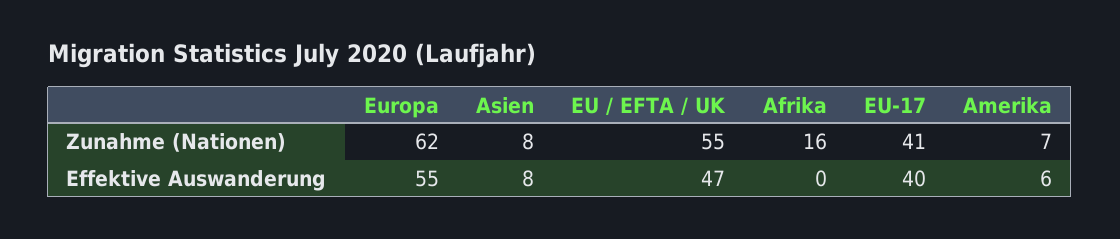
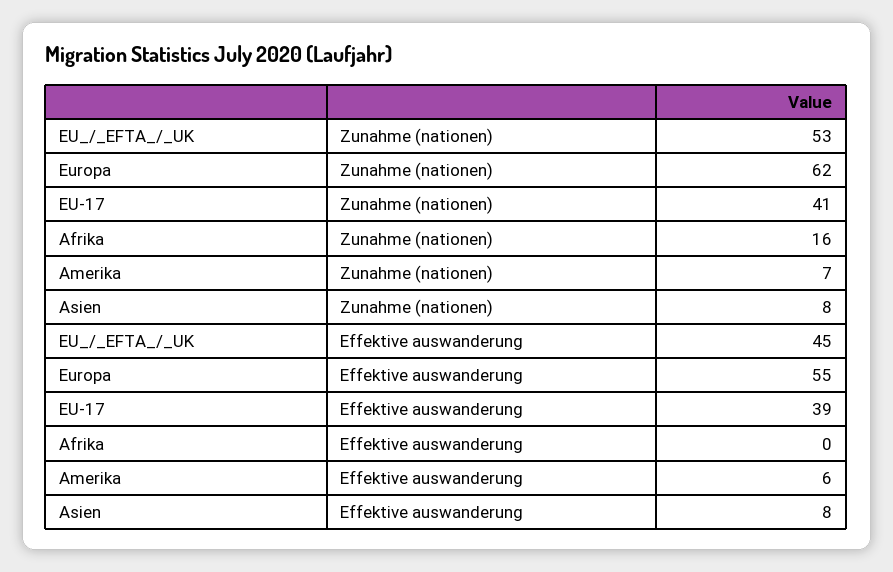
EU / EFTA / UK, Zunahme (Nationen): 55 -> 53
EU / EFTA / UK, Effektive Auswanderung: 47 -> 45
EU-17, Effektive Auswanderung: 40 -> 39

